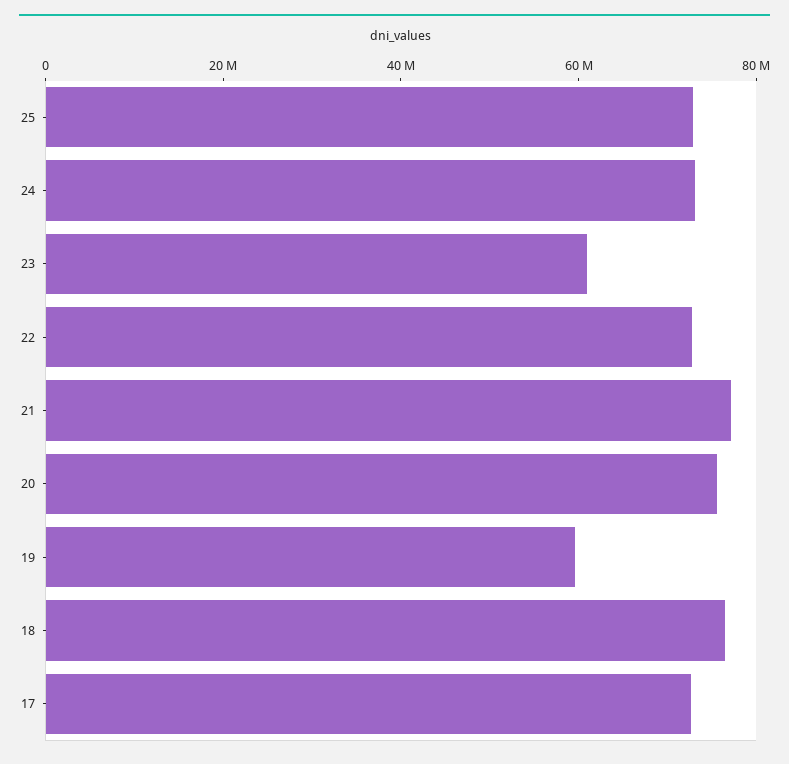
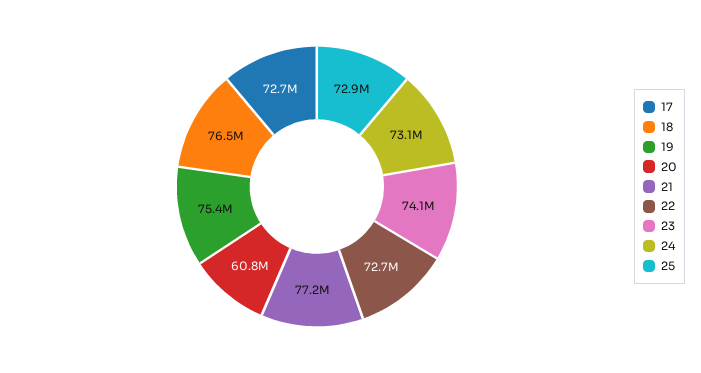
23: 60000000 -> 74100000
20: 75000000 -> 60800000
19: 60000000 -> 75400000

